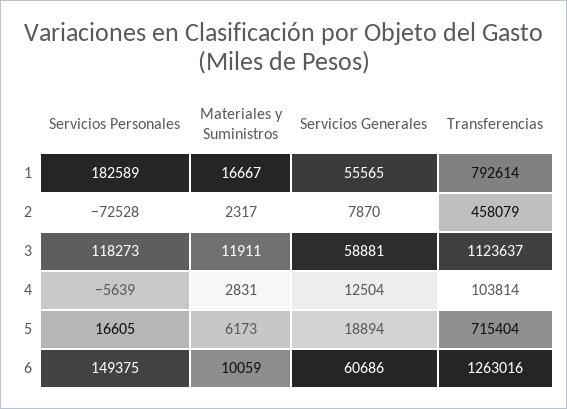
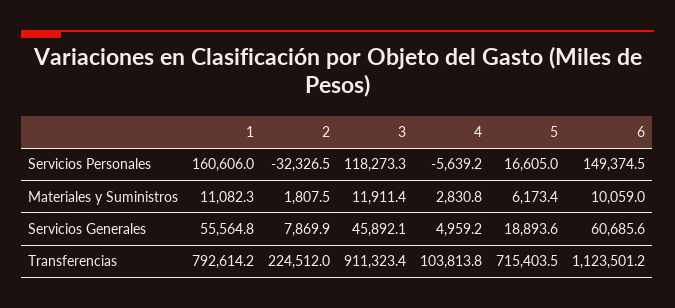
Servicios Personales, 1: 182589 -> 160606
Materiales y Suministros, 1: 16667 -> 11082.3
Servicios Personales, 2: -72528 -> -32326.5
Materiales y Suministros, 2: 2317 -> 1807.5
Transferencias, 2: 458079 -> 224512
Servicios Generales, 3: 58881 -> 45892.1
Transferencias, 3: 1123637 -> 911323.4
Servicios Generales, 4: 12504 -> 4959.2
Transferencias, 6: 1263016 -> 1123501.2

